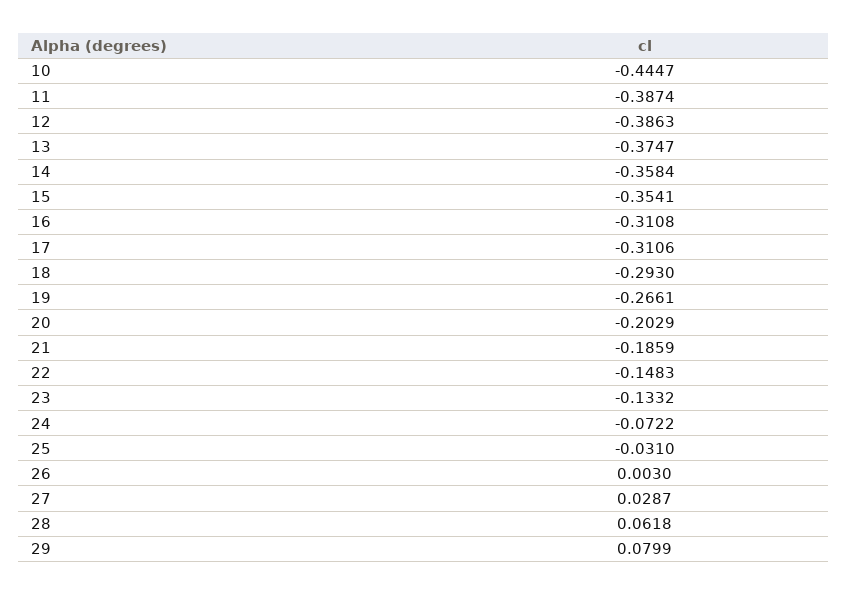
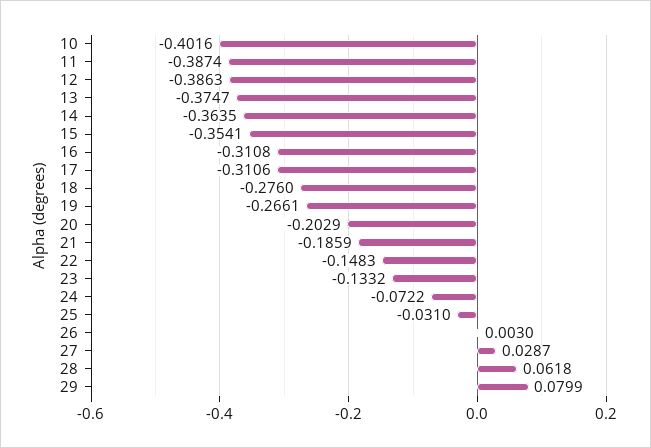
10: -0.4447 -> -0.4016
14: -0.3584 -> -0.3635
18: -0.293 -> -0.276

